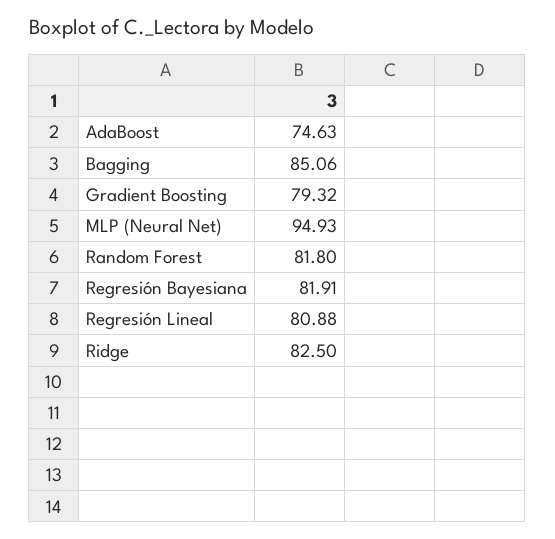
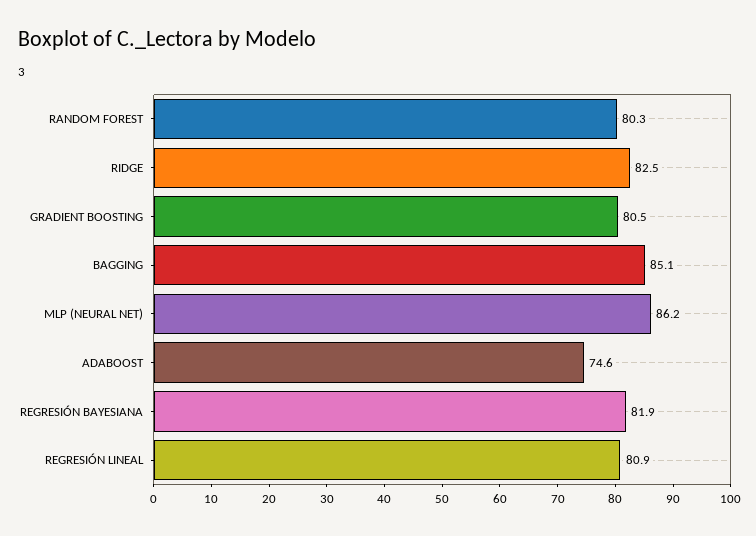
Gradient Boosting: 79.32 -> 80.5
MLP (Neural Net): 94.93 -> 86.2
Random Forest: 81.8 -> 80.3

